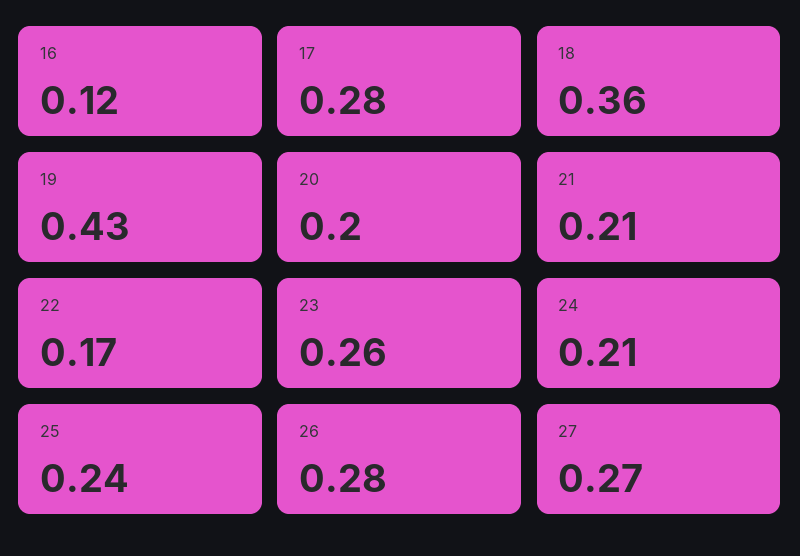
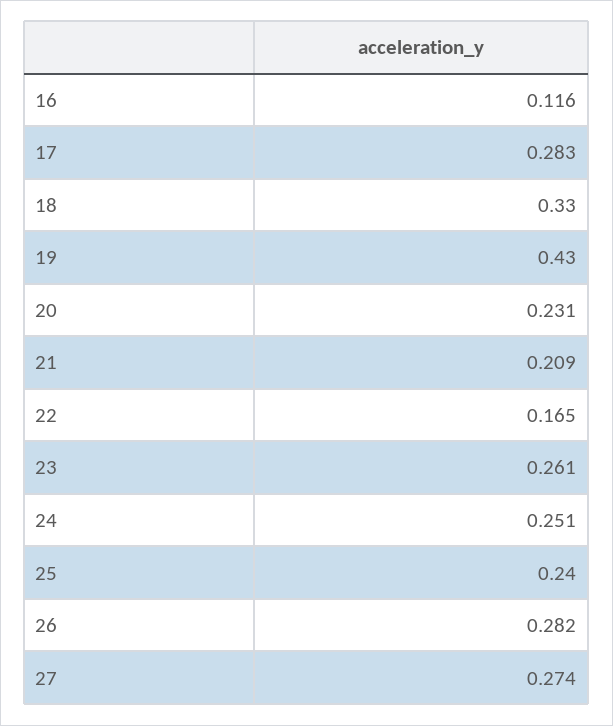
18: 0.36 -> 0.33
20: 0.2 -> 0.231
24: 0.21 -> 0.251

